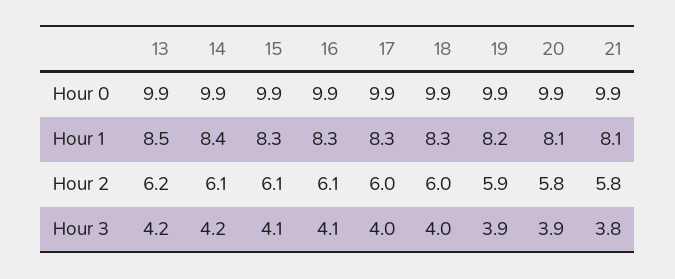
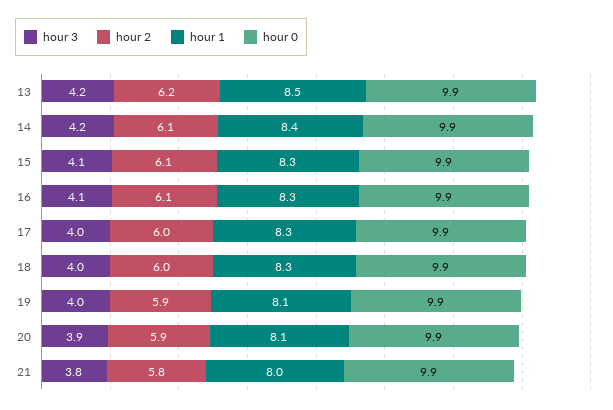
Hour 1, 19: 8.2 -> 8.1
Hour 1, 21: 8.1 -> 8
Hour 2, 20: 5.8 -> 5.9
Hour 3, 19: 3.9 -> 4

